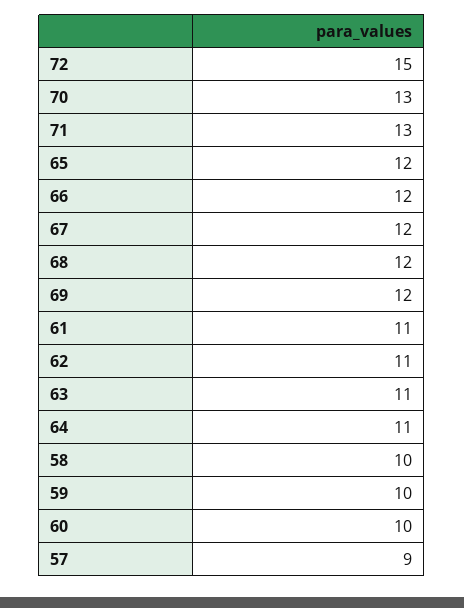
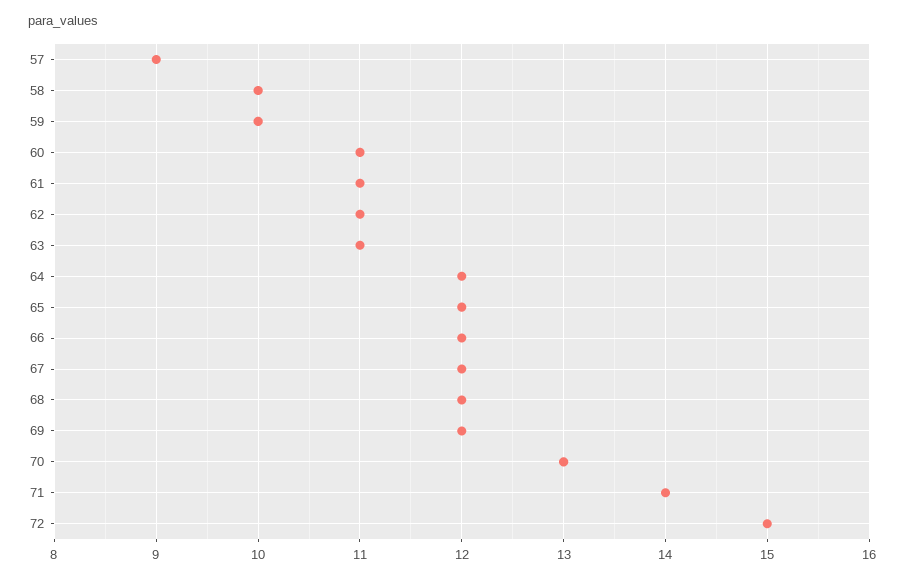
71: 13 -> 14
64: 11 -> 12
60: 10 -> 11

